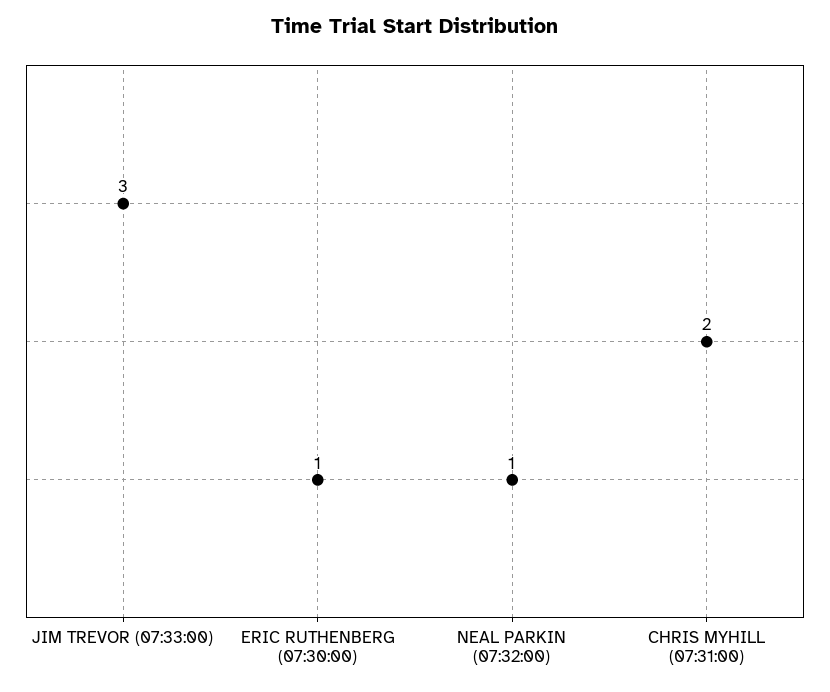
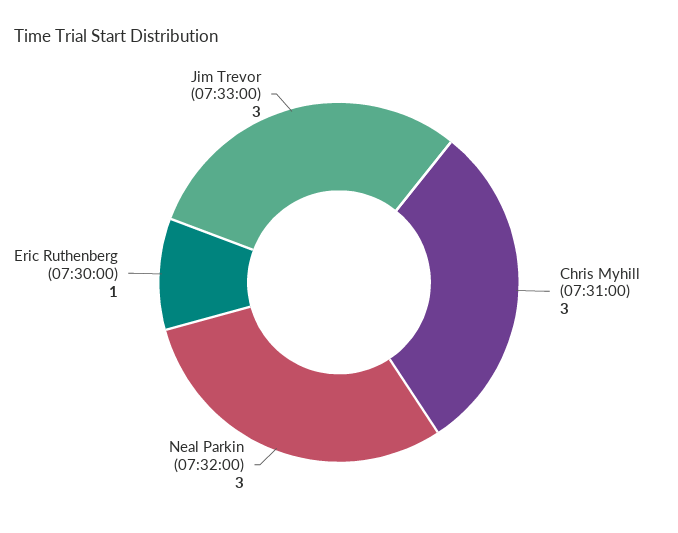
NEAL PARKIN (07:32:00): 1 -> 3
CHRIS MYHILL (07:31:00): 2 -> 3

